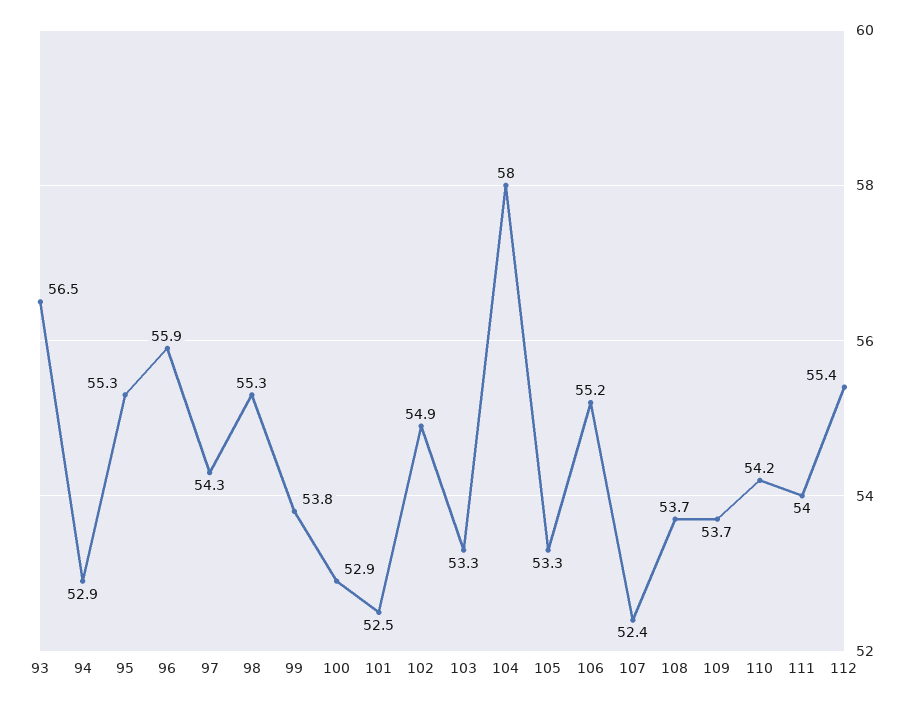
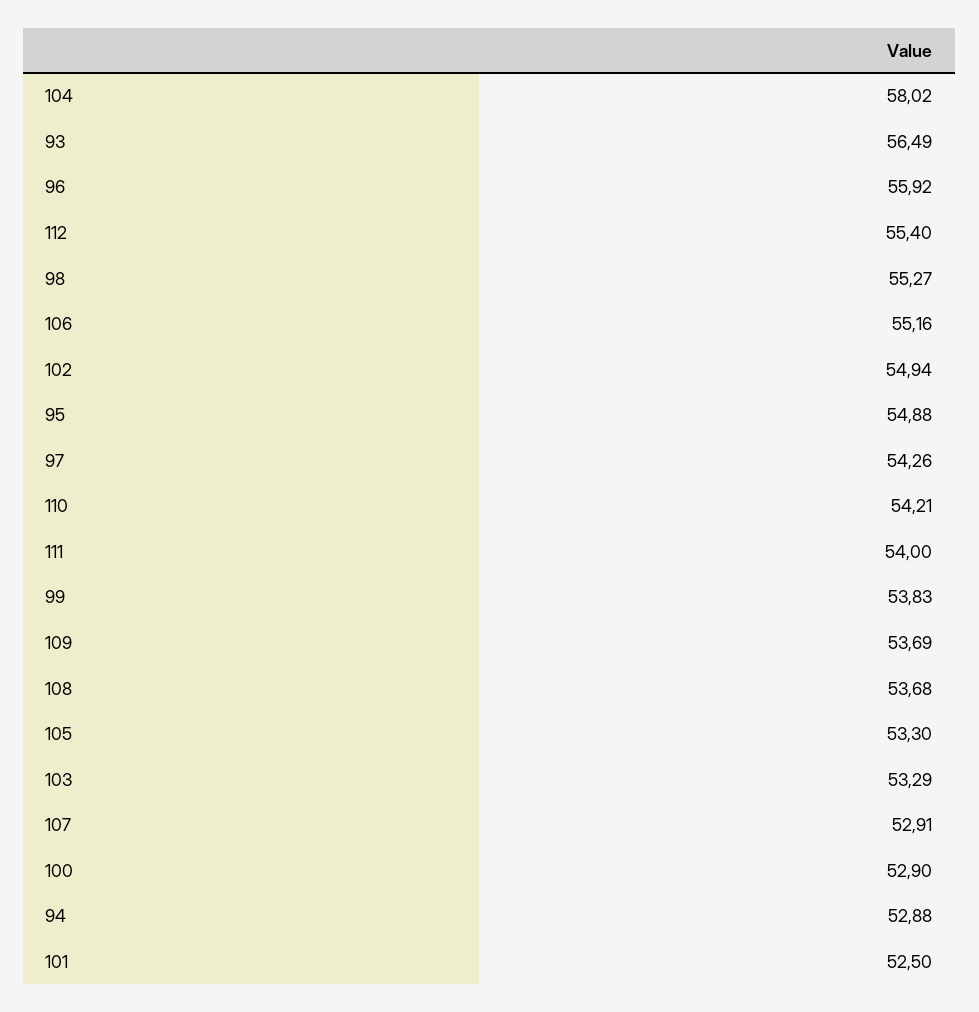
95: 55.3 -> 54.88
107: 52.4 -> 52.91

